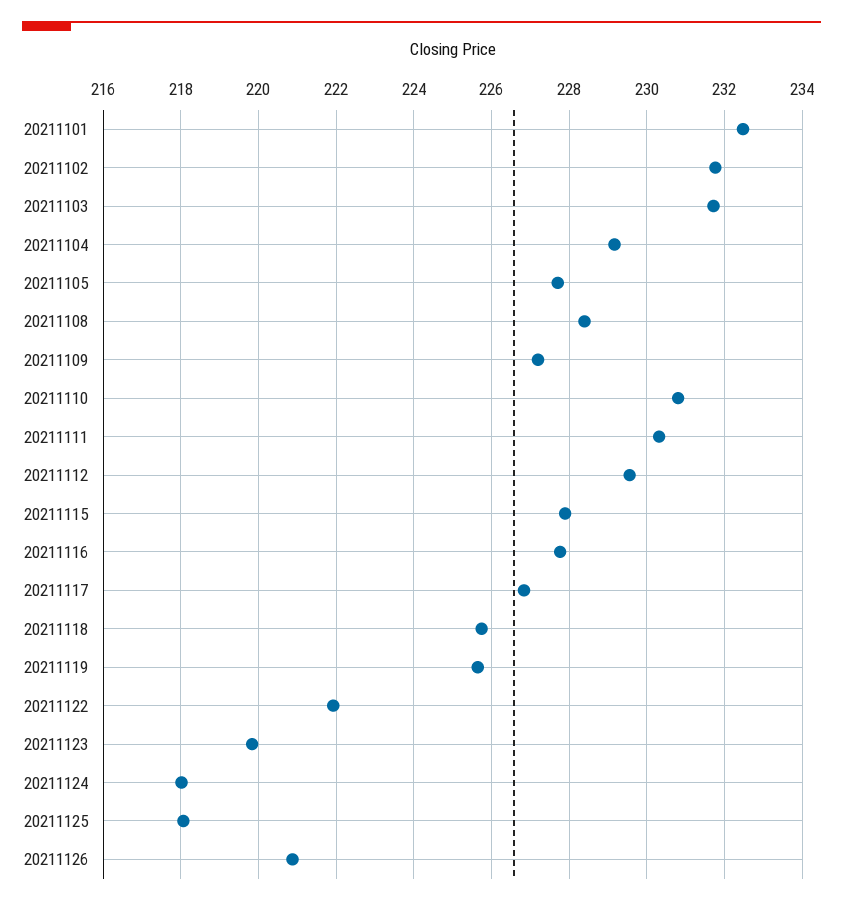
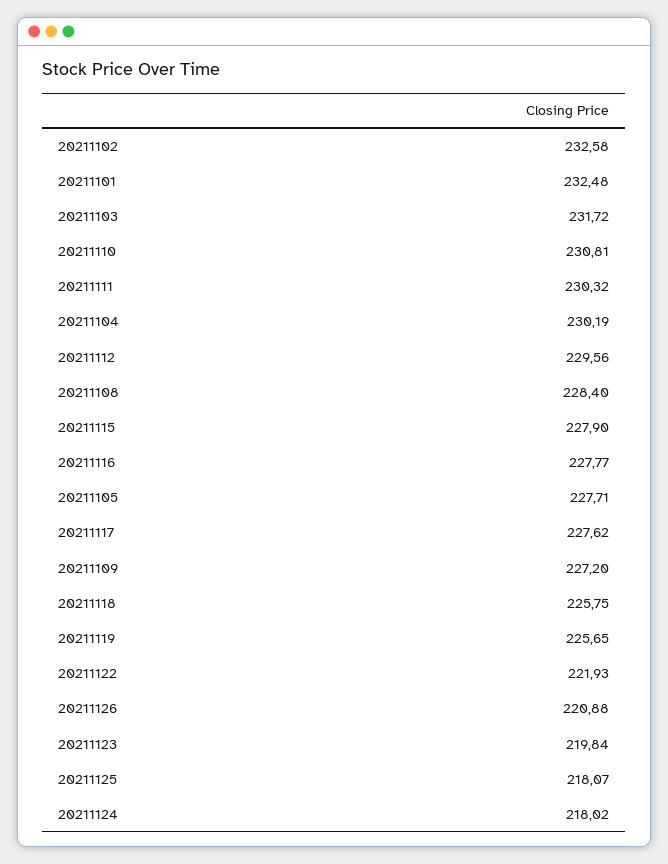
20211102: 231.8 -> 232.58
20211104: 229.2 -> 230.19
20211117: 226.8 -> 227.62

